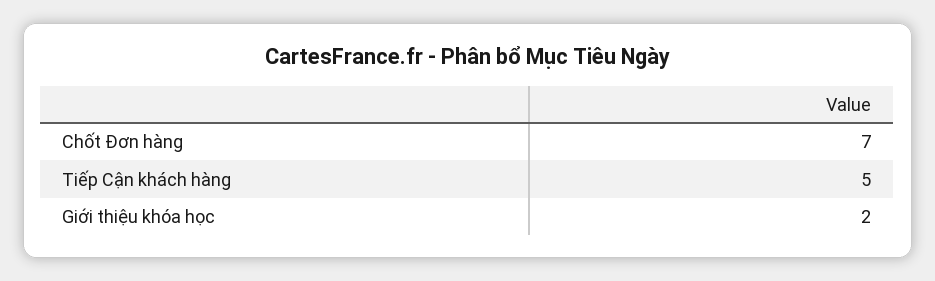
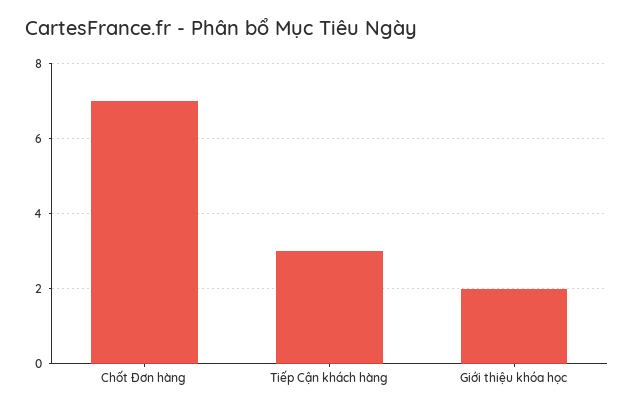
Tiếp Cận khách hàng: 5 -> 3

